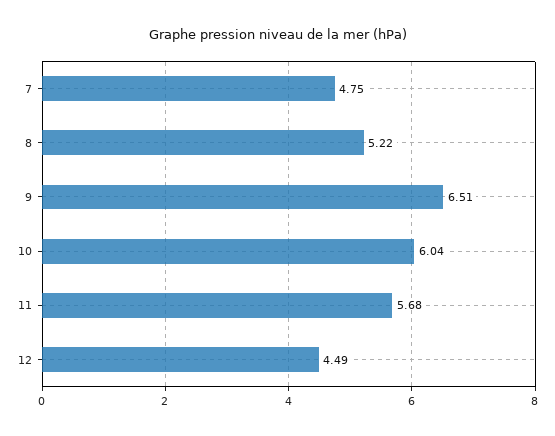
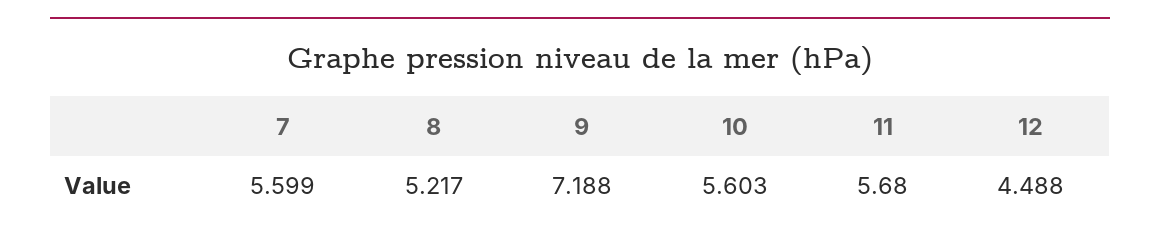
7: 4.75 -> 5.599
9: 6.51 -> 7.188
10: 6.04 -> 5.603

